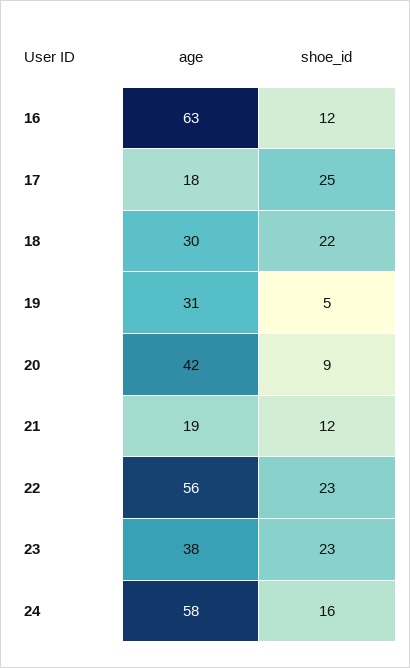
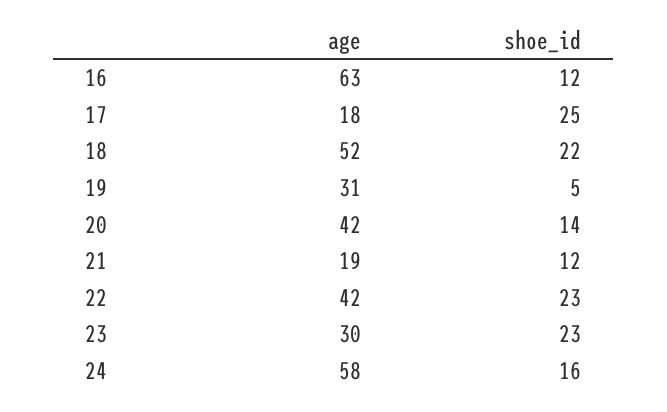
age, 18: 30 -> 52
shoe_id, 20: 9 -> 14
age, 22: 56 -> 42
age, 23: 38 -> 30

